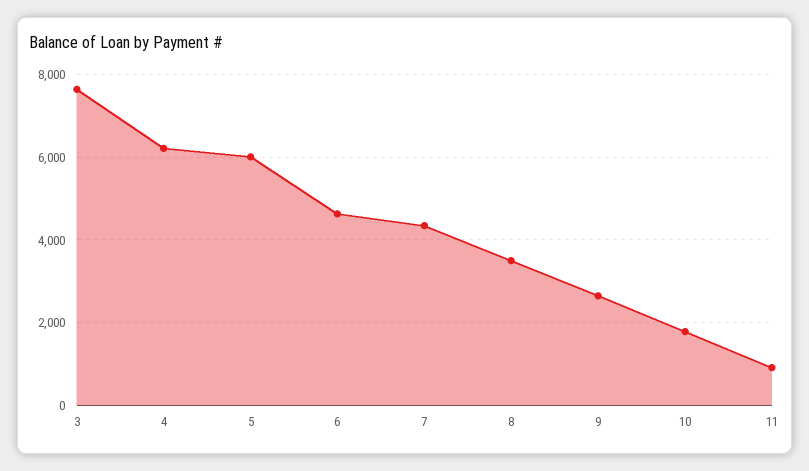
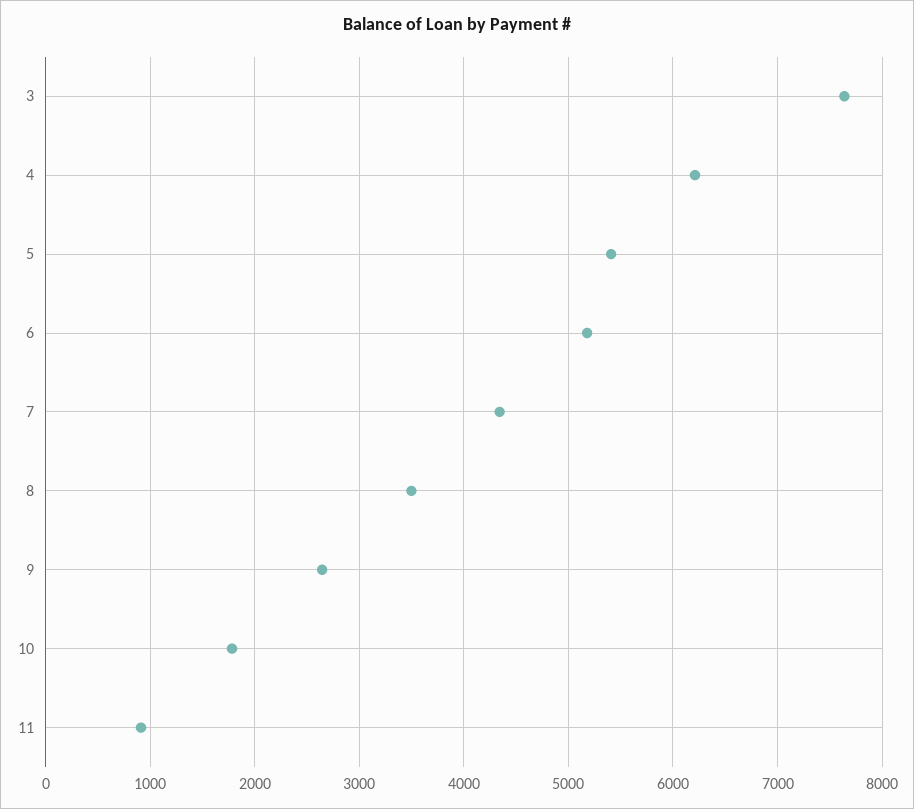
5: 6000 -> 5400
6: 4600 -> 5200

